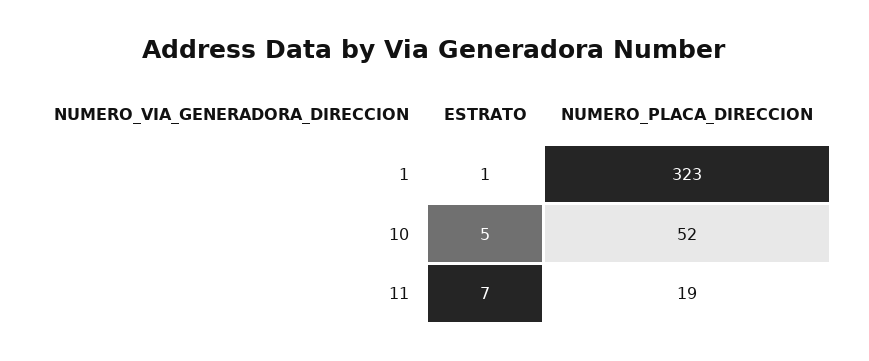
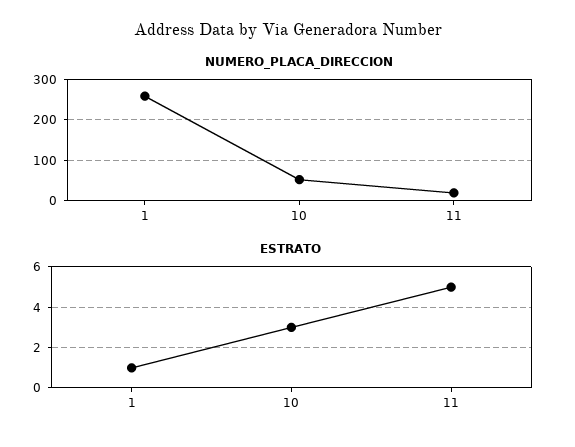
NUMERO_PLACA_DIRECCION, 1: 323 -> 260
ESTRATO, 10: 5 -> 3
ESTRATO, 11: 7 -> 5

